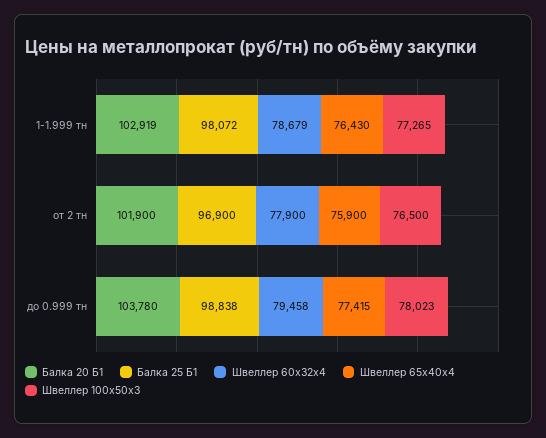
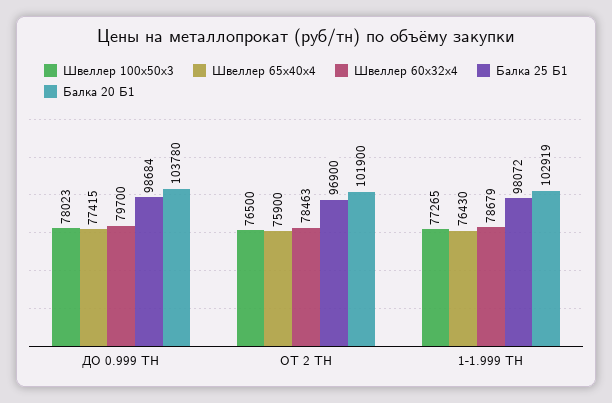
Швеллер 60х32х4, от 2 тн: 77900 -> 78463
Балка 25 Б1, до 0.999 тн: 98838 -> 98684
Швеллер 60х32х4, до 0.999 тн: 79458 -> 79700

